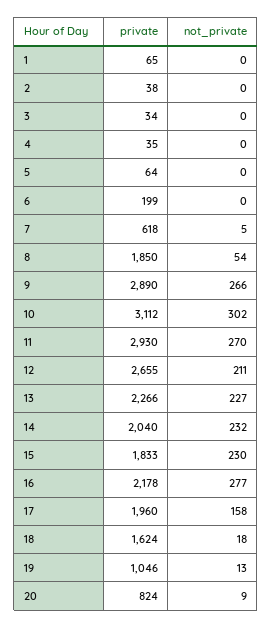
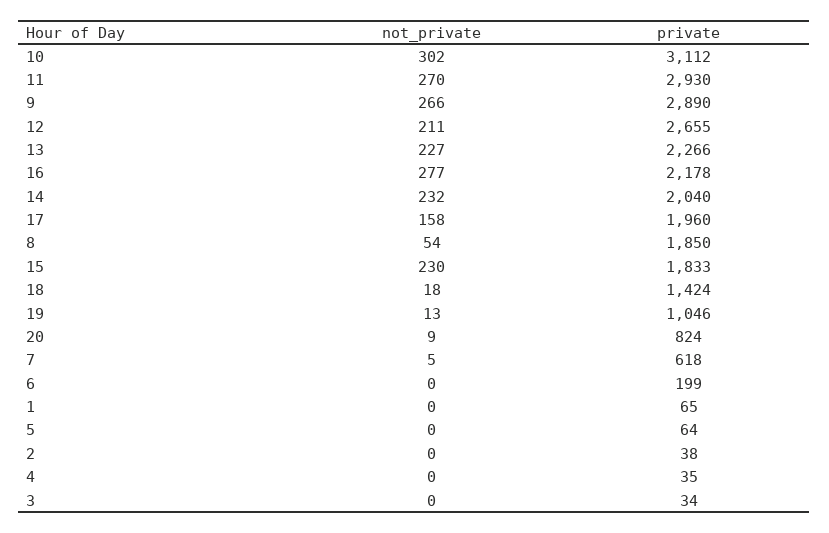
private, 18: 1624 -> 1424

